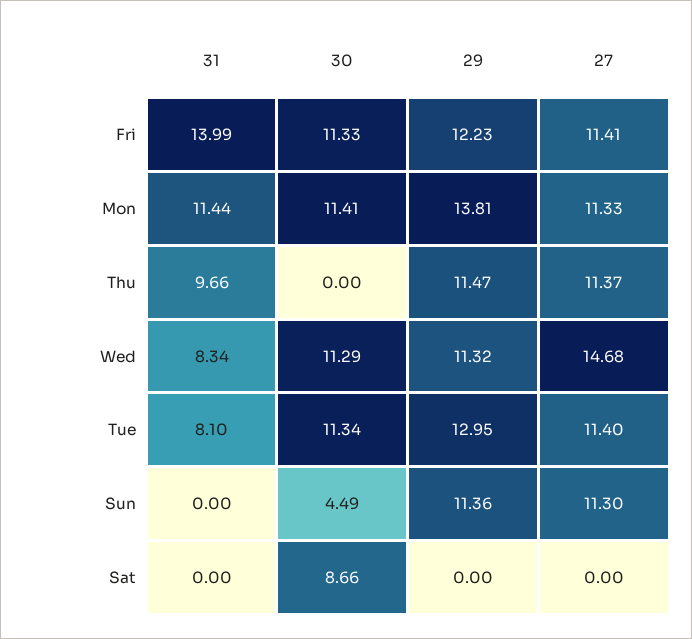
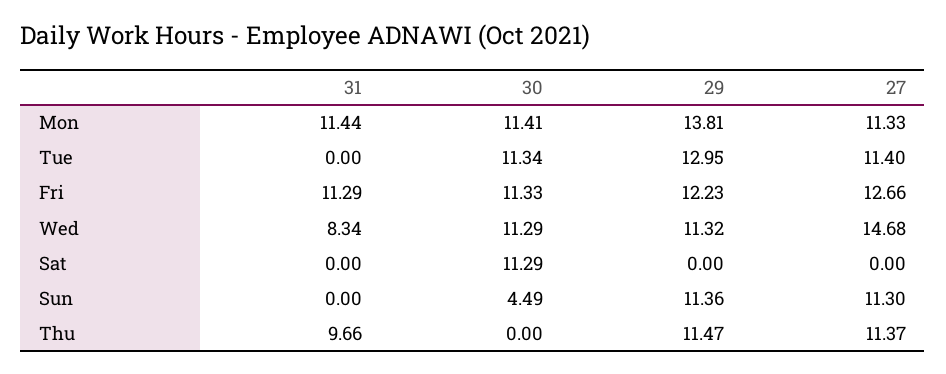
31, Fri: 13.99 -> 11.29
27, Fri: 11.41 -> 12.66
31, Tue: 8.1 -> 0
30, Sat: 8.66 -> 11.29

